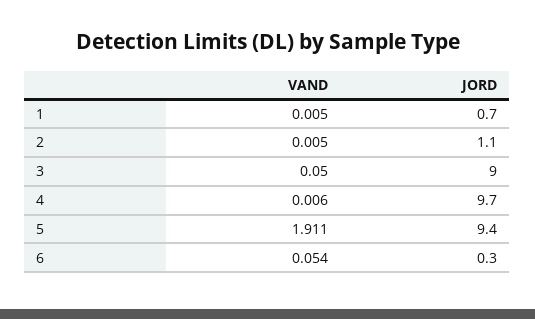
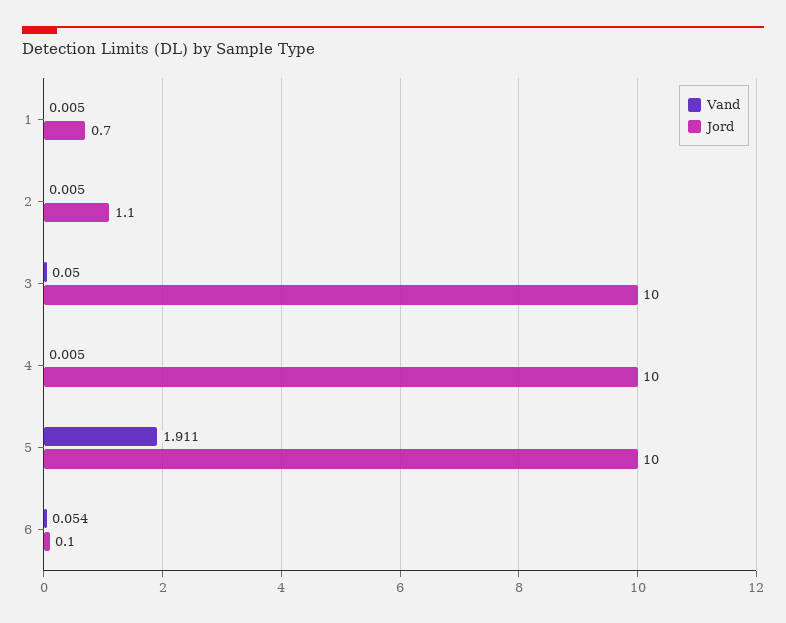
JORD, 3: 9 -> 10
VAND, 4: 0.006 -> 0.005
JORD, 4: 9.7 -> 10
JORD, 5: 9.4 -> 10
JORD, 6: 0.3 -> 0.1

